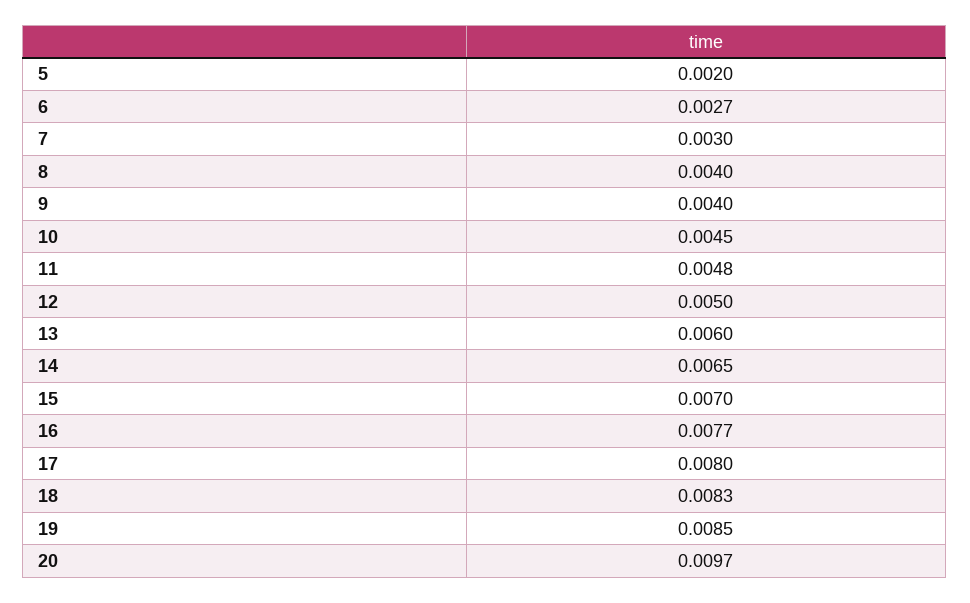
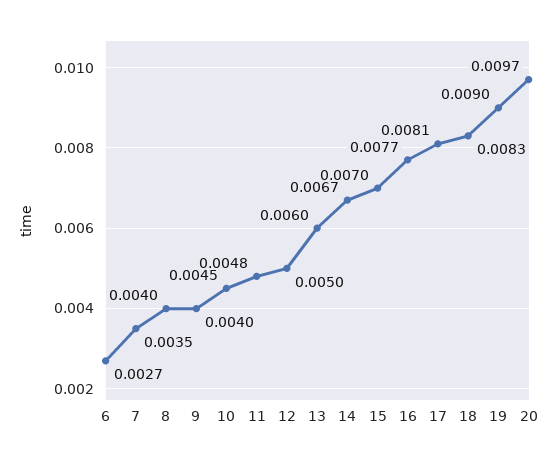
5: 0.002 -> none
7: 0.003 -> 0.0035
14: 0.0065 -> 0.0067
17: 0.008 -> 0.0081
19: 0.0085 -> 0.009

